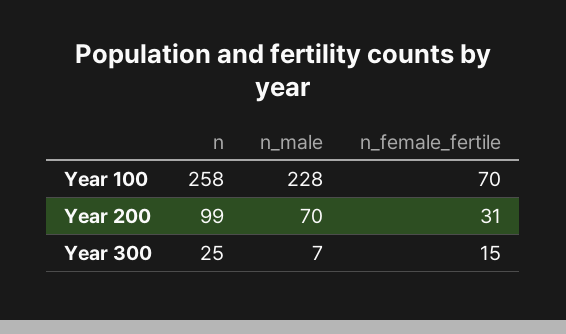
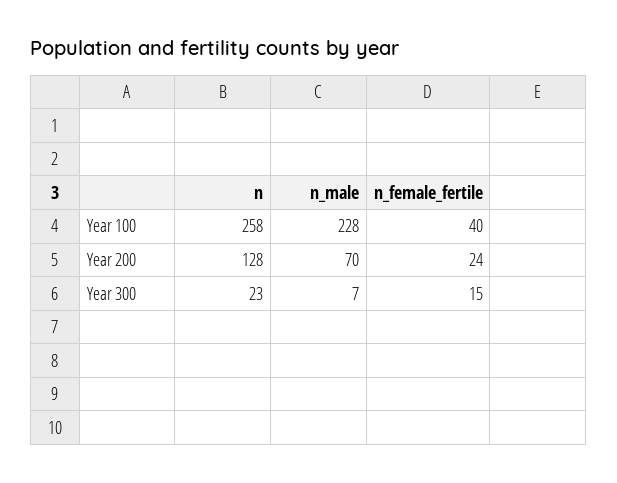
n_female_fertile, Year 100: 70 -> 40
n, Year 200: 99 -> 128
n_female_fertile, Year 200: 31 -> 24
n, Year 300: 25 -> 23

